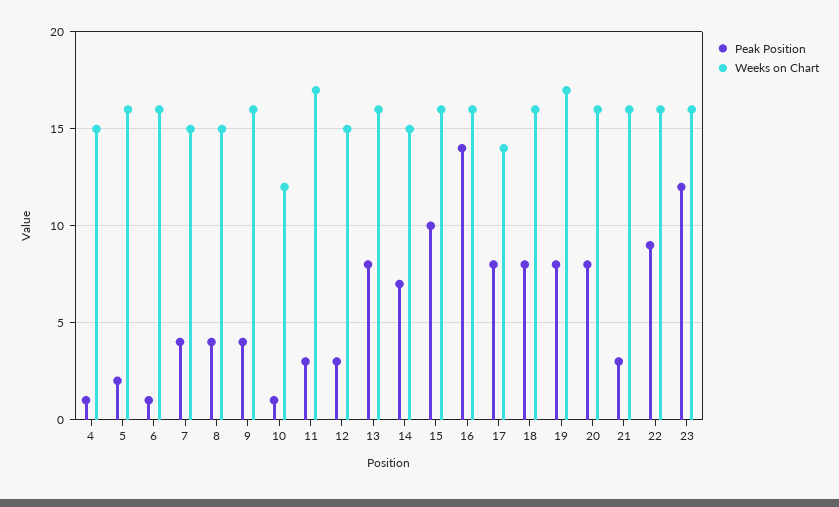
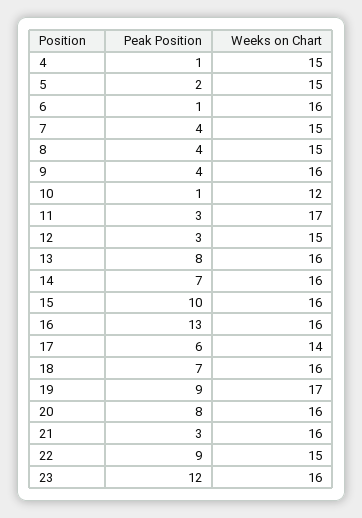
Weeks on Chart, 5: 16 -> 15
Weeks on Chart, 14: 15 -> 16
Peak Position, 16: 14 -> 13
Peak Position, 17: 8 -> 6
Peak Position, 18: 8 -> 7
Peak Position, 19: 8 -> 9
Weeks on Chart, 22: 16 -> 15

